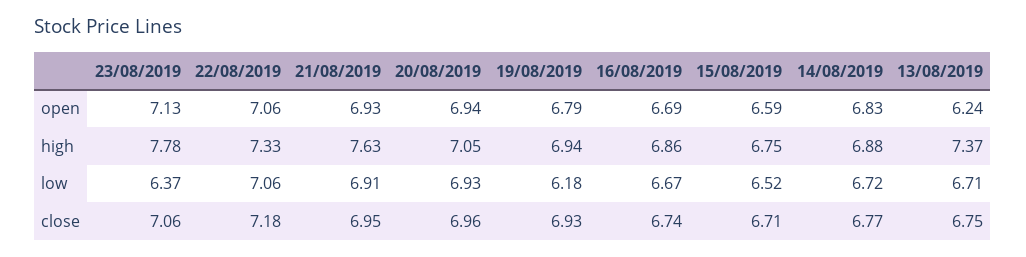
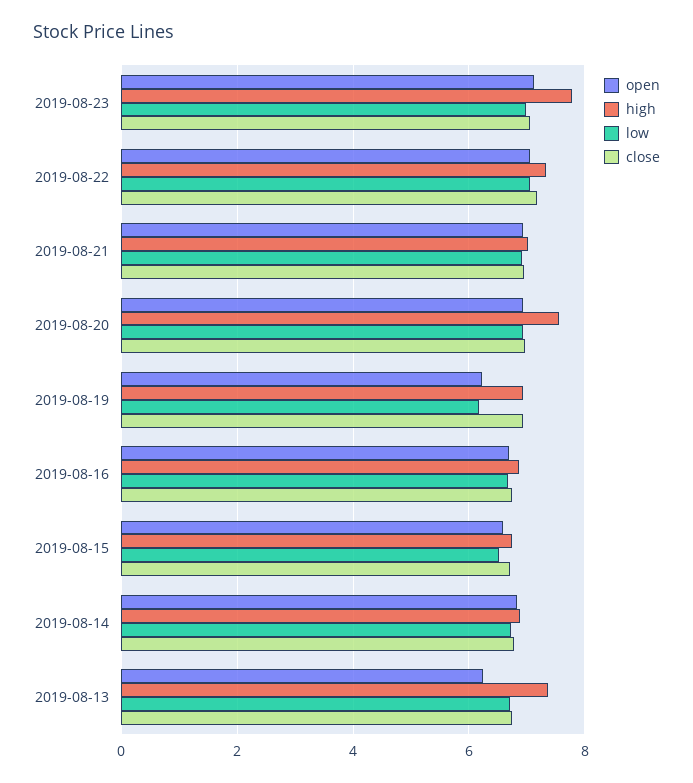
open, 19/08/2019: 6.79 -> 6.2
high, 21/08/2019: 7.63 -> 7
high, 20/08/2019: 7.05 -> 7.6
low, 23/08/2019: 6.37 -> 7

